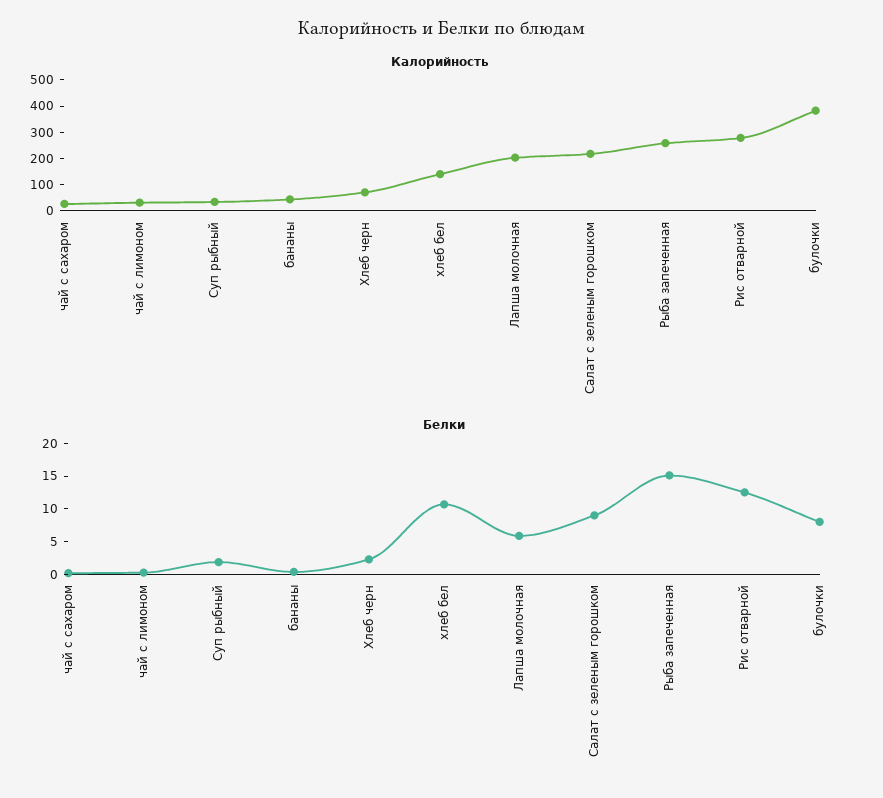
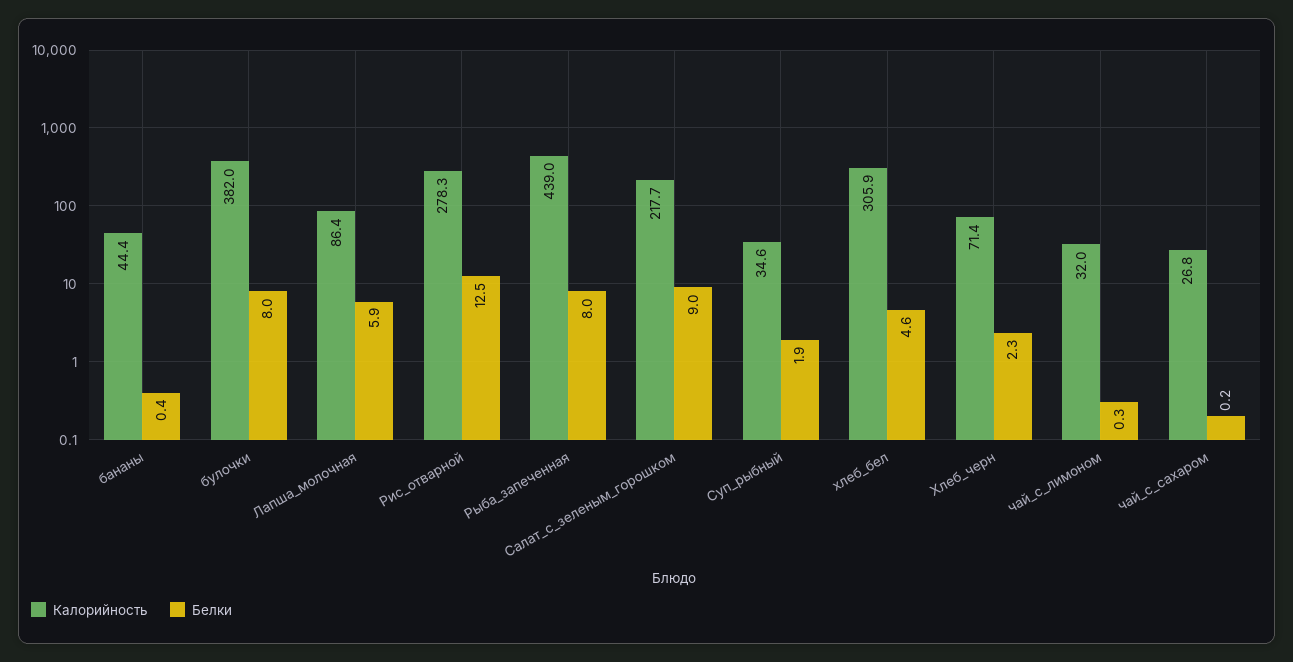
Калорийность, хлеб бел: 150 -> 305.9
Калорийность, Лапша молочная: 200 -> 86.4
Калорийность, Рыба запеченная: 250 -> 439
Белки, хлеб бел: 10 -> 4.6
Белки, Рыба запеченная: 15 -> 8

